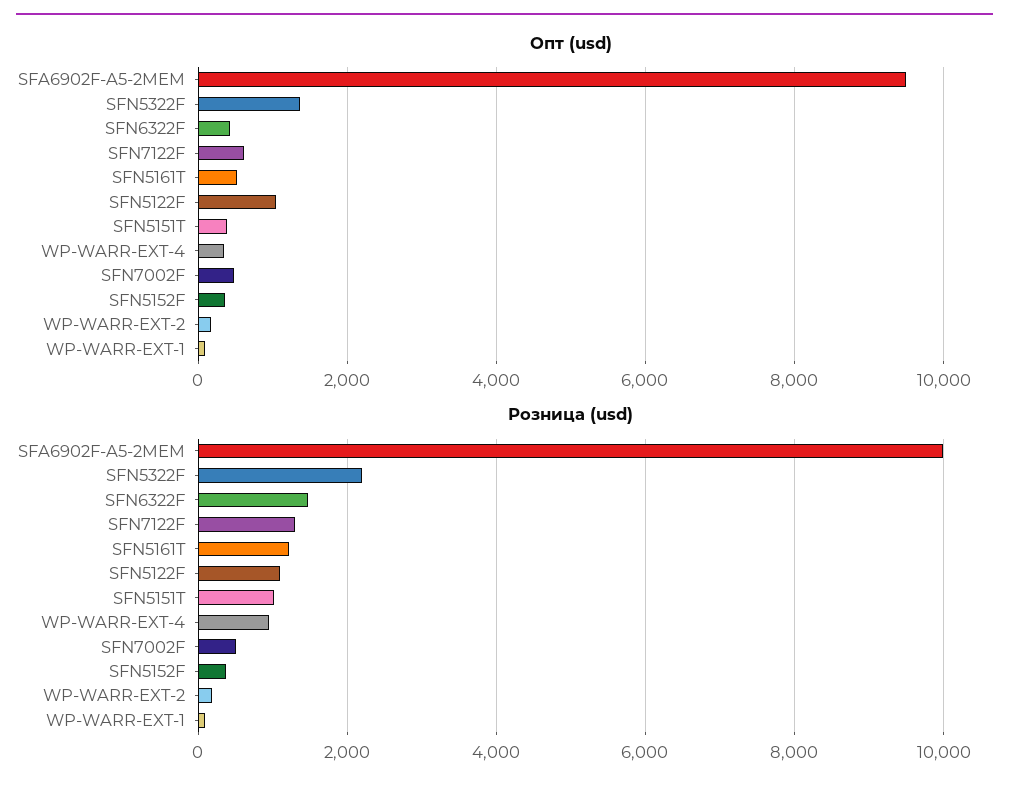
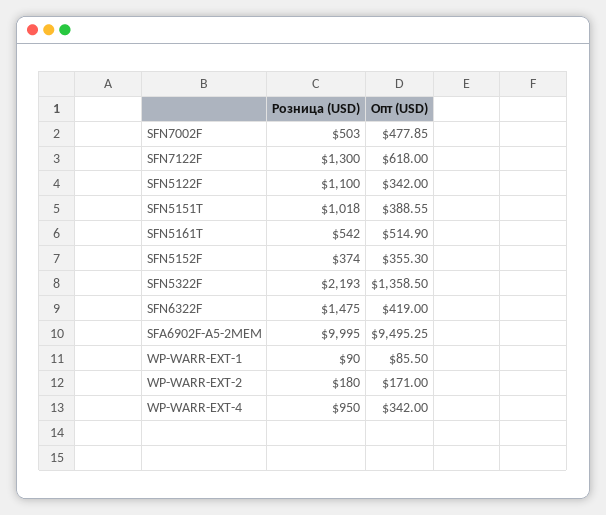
Опт (usd), SFN5122F: 1000 -> 342
Розница (usd), SFN5161T: 1200 -> 542

